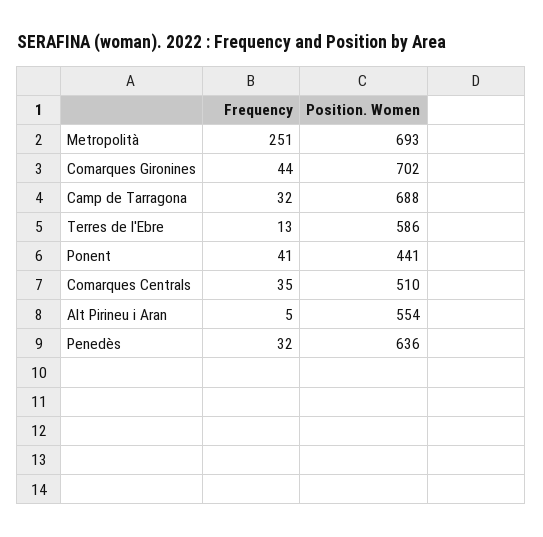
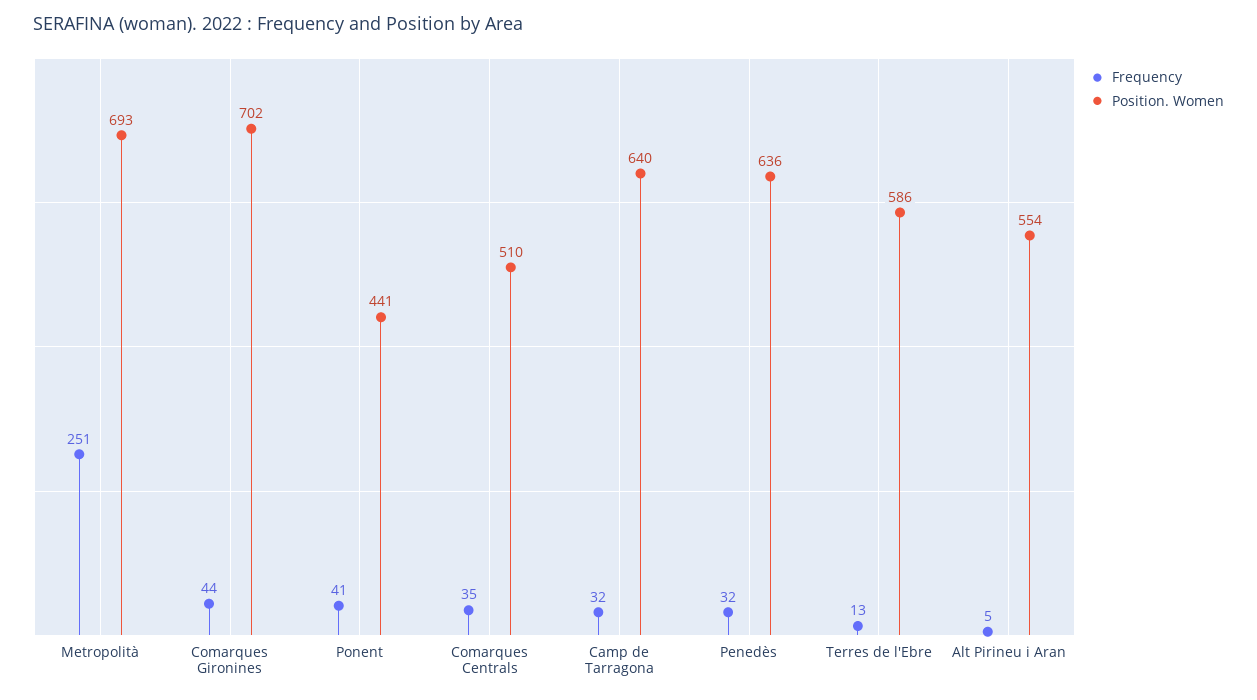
Position. Women, Camp de Tarragona: 688 -> 640

